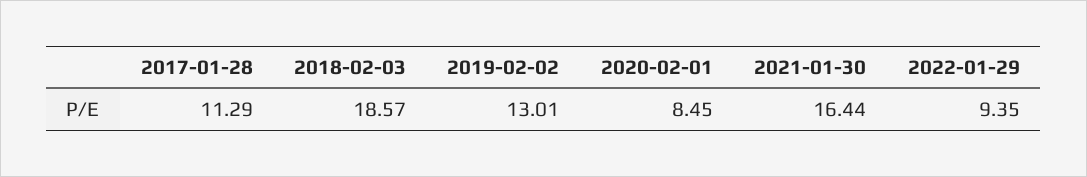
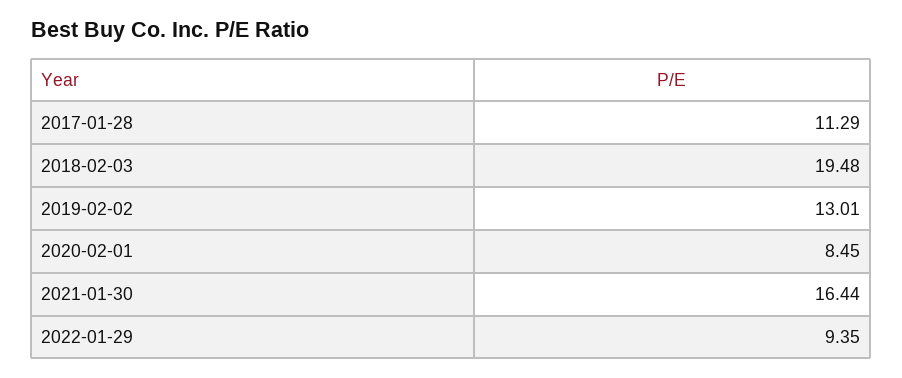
2018-02-03: 18.57 -> 19.48

